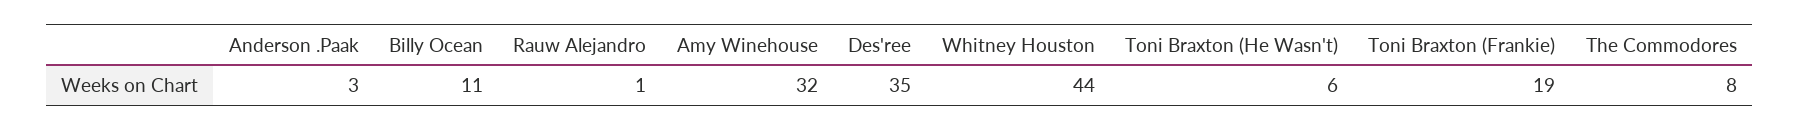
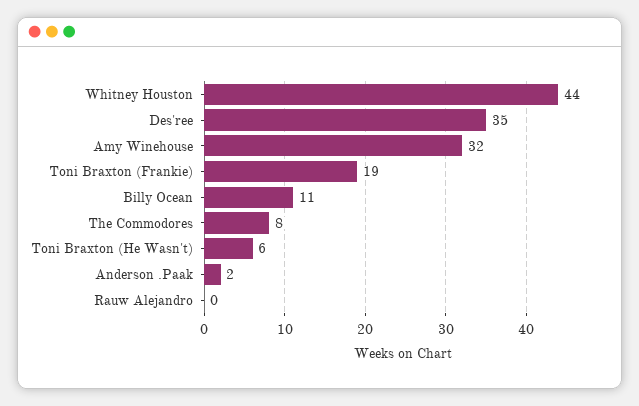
Anderson .Paak: 3 -> 2
Rauw Alejandro: 1 -> 0

